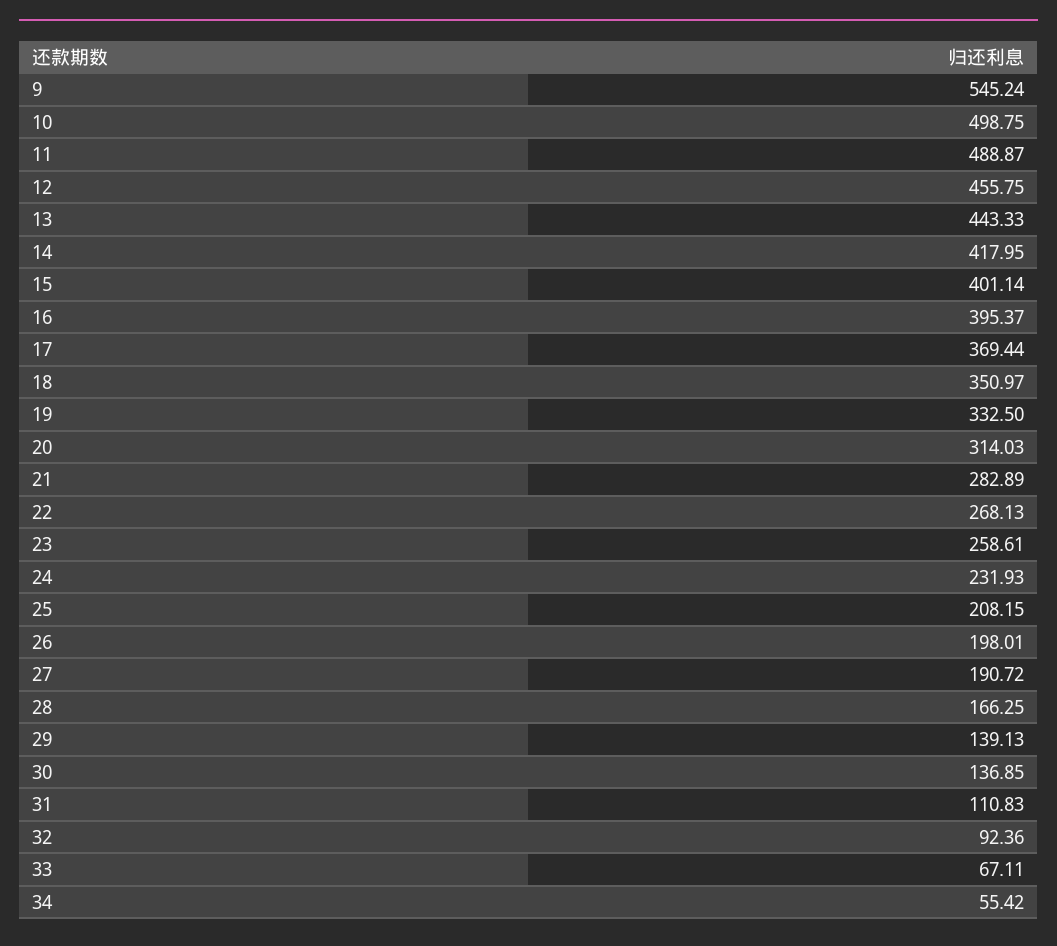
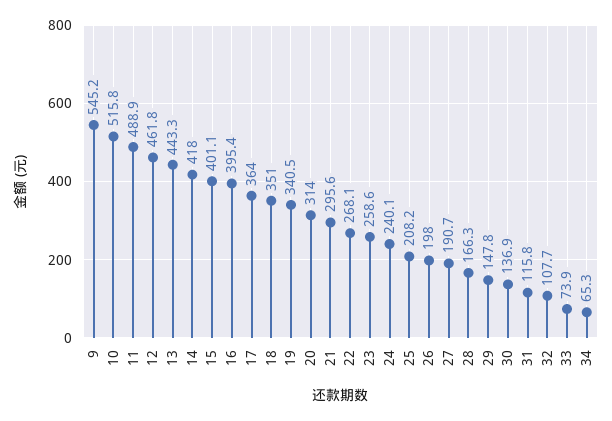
10: 498.75 -> 515.8
12: 455.75 -> 461.8
17: 369.44 -> 364
19: 332.5 -> 340.5
21: 282.89 -> 295.6
24: 231.93 -> 240.1
29: 139.13 -> 147.8
31: 110.83 -> 115.8
32: 92.36 -> 107.7
33: 67.11 -> 73.9
34: 55.42 -> 65.3

